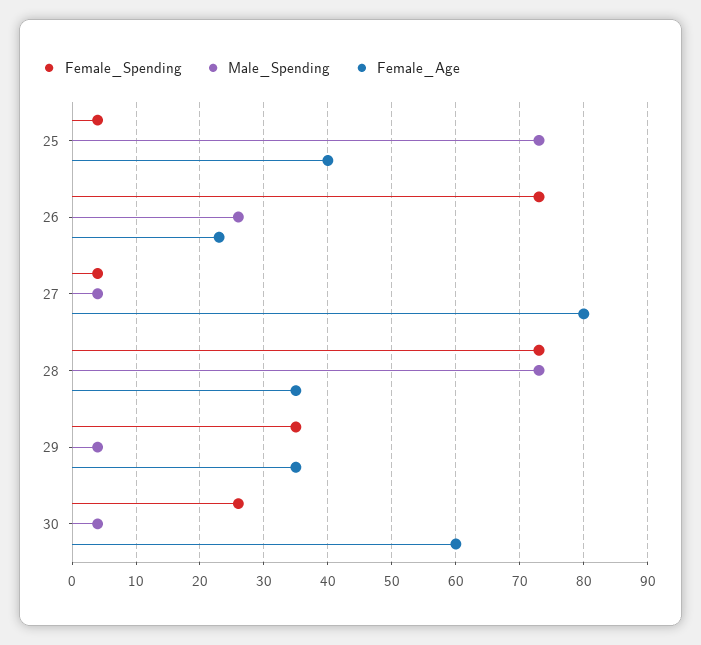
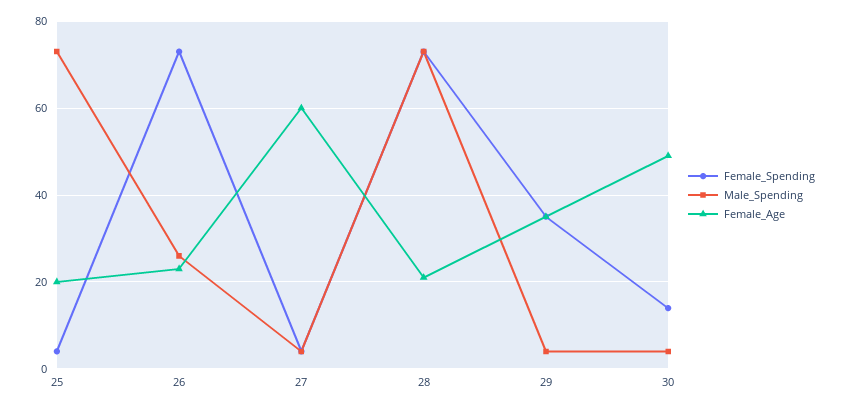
Female_Age, 25: 40 -> 20
Female_Age, 27: 80 -> 60
Female_Age, 28: 35 -> 20
Female_Spending, 30: 26 -> 15
Female_Age, 30: 60 -> 50

